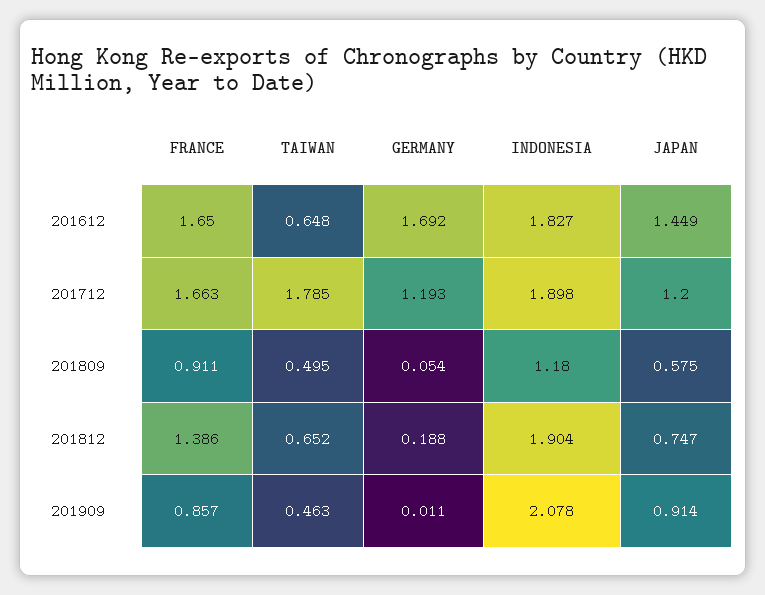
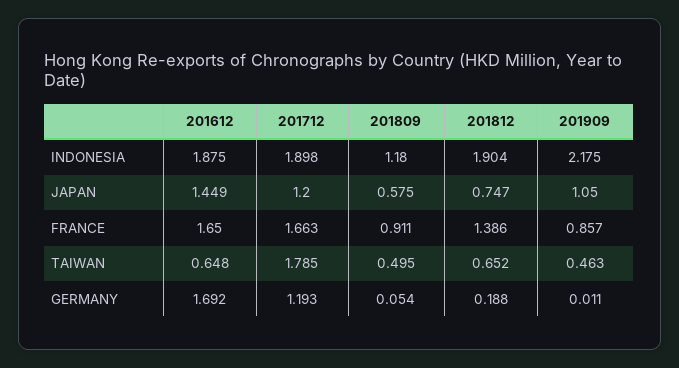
INDONESIA, 201612: 1.827 -> 1.875
INDONESIA, 201909: 2.078 -> 2.175
JAPAN, 201909: 0.914 -> 1.05

